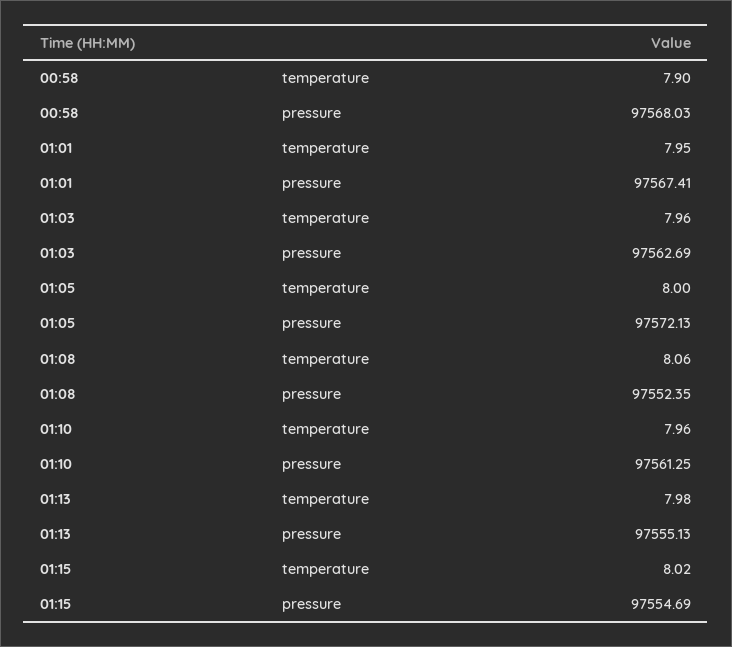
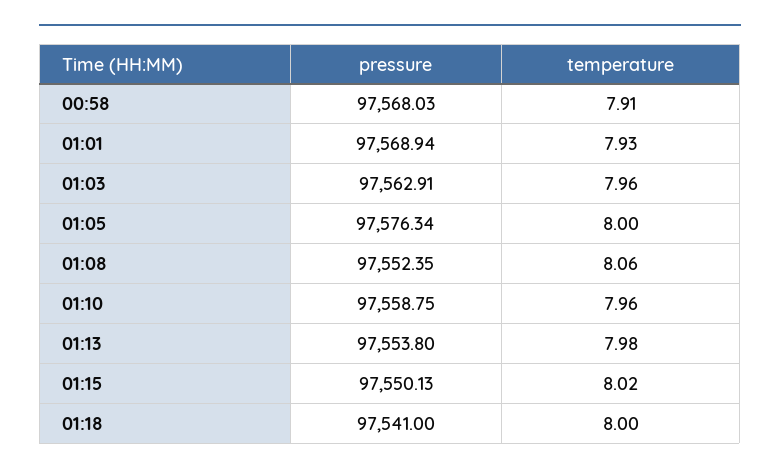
00:58, temperature: 7.9 -> 7.91
01:01, temperature: 7.95 -> 7.93
01:01, pressure: 97567.41 -> 97568.94
01:03, pressure: 97562.69 -> 97562.91
01:05, pressure: 97572.13 -> 97576.34
01:10, pressure: 97561.25 -> 97558.75
01:13, pressure: 97555.13 -> 97553.8
01:15, pressure: 97554.69 -> 97550.13
01:18, pressure: none -> 97541
01:18, temperature: none -> 8

